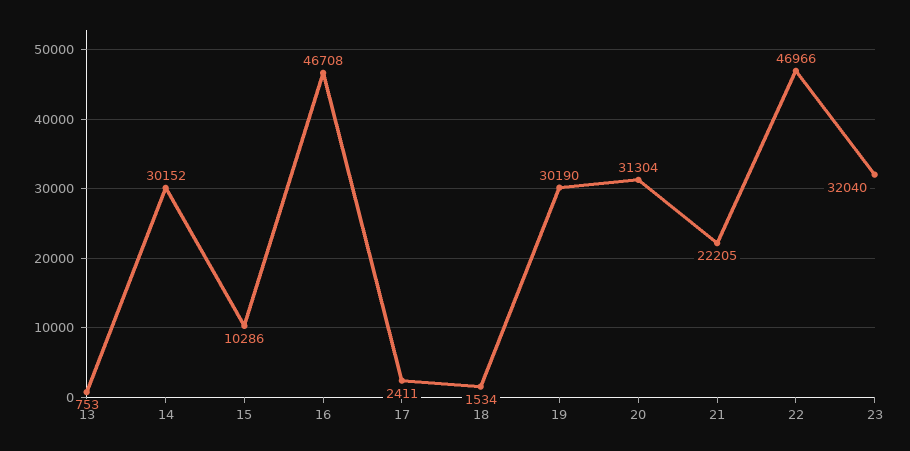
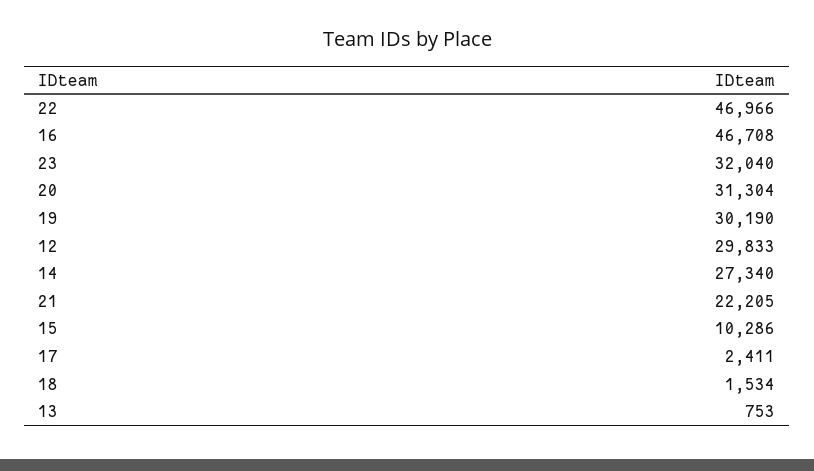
14: 30152 -> 27340
12: none -> 29833

